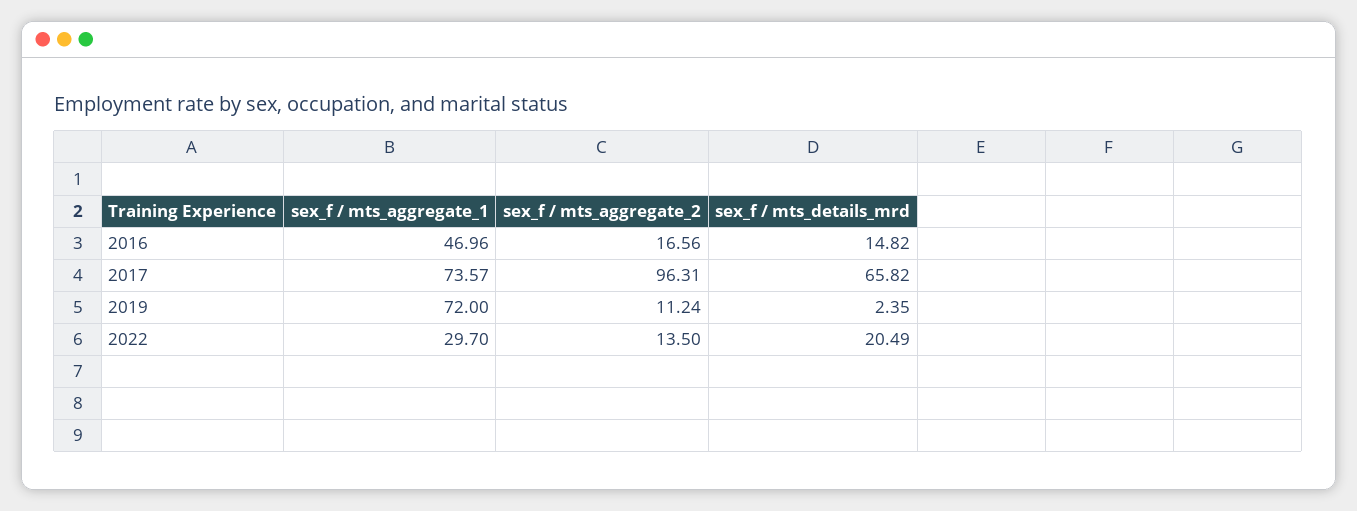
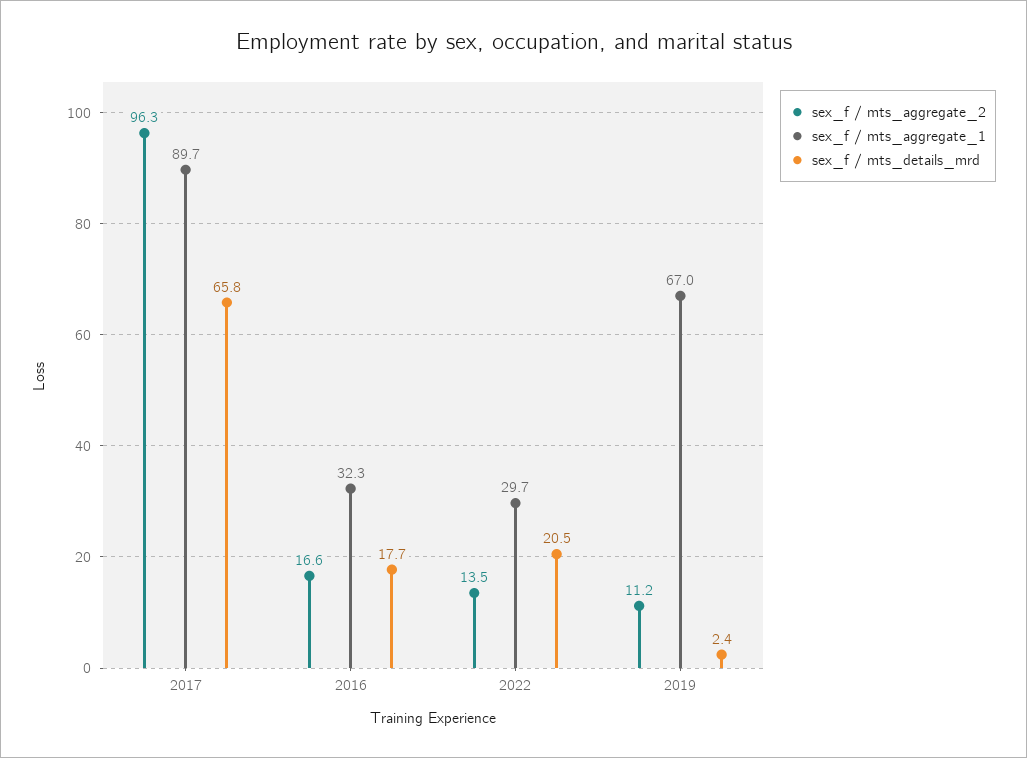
sex_f / mts_aggregate_1, 2016: 46.96 -> 32.3
sex_f / mts_details_mrd, 2016: 14.82 -> 17.7
sex_f / mts_aggregate_1, 2017: 73.57 -> 89.7
sex_f / mts_aggregate_1, 2019: 72 -> 67

